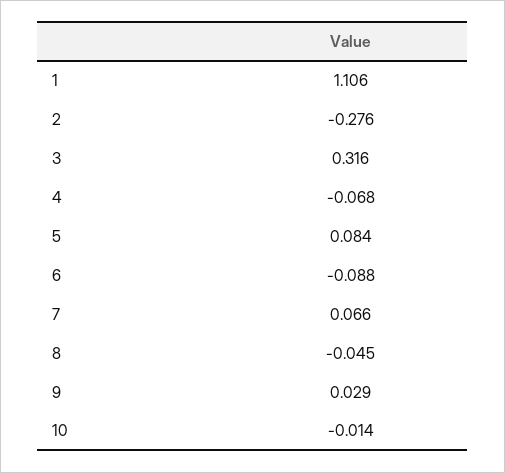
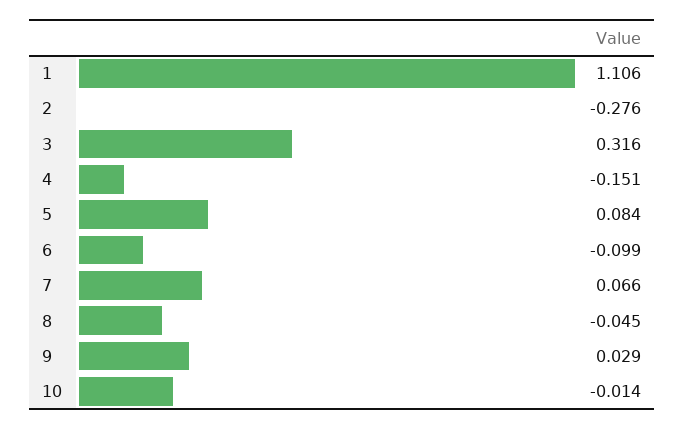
4: -0.068 -> -0.151
6: -0.088 -> -0.099

